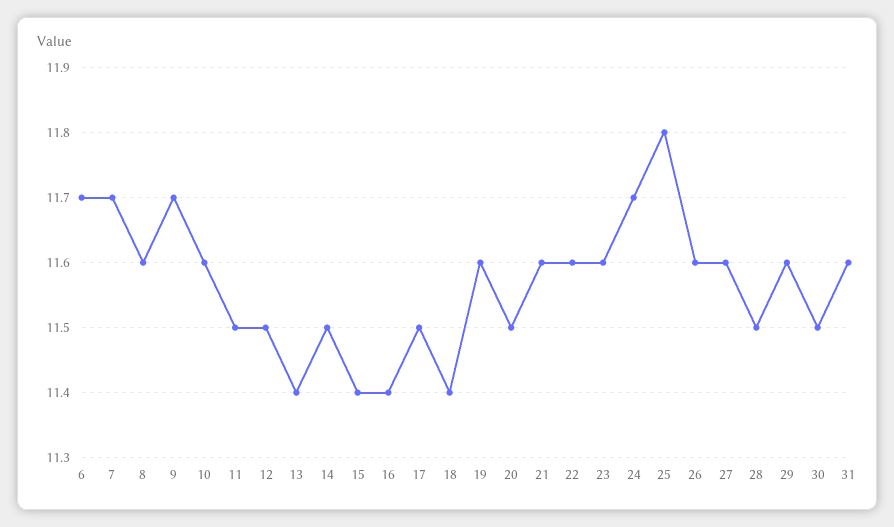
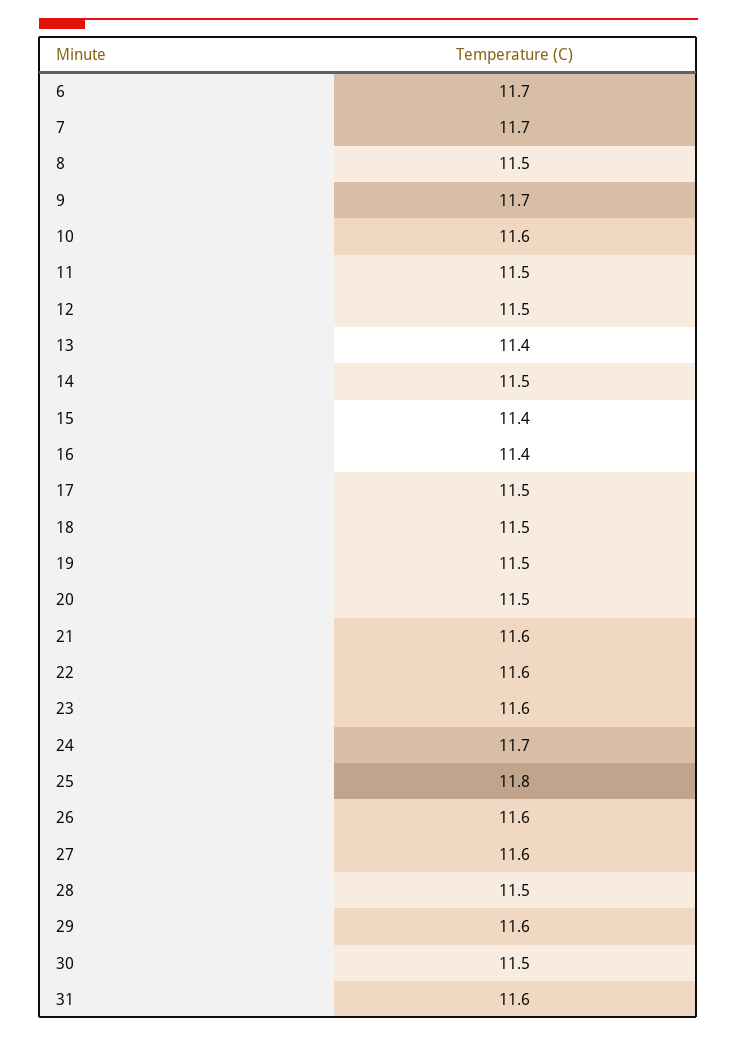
8: 11.6 -> 11.5
18: 11.4 -> 11.5
19: 11.6 -> 11.5

